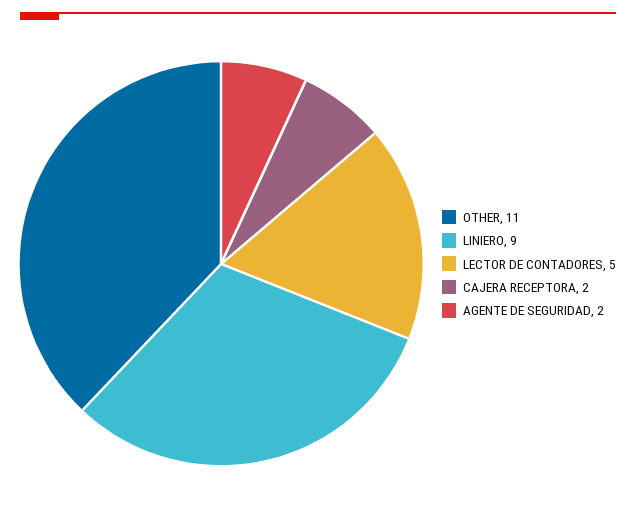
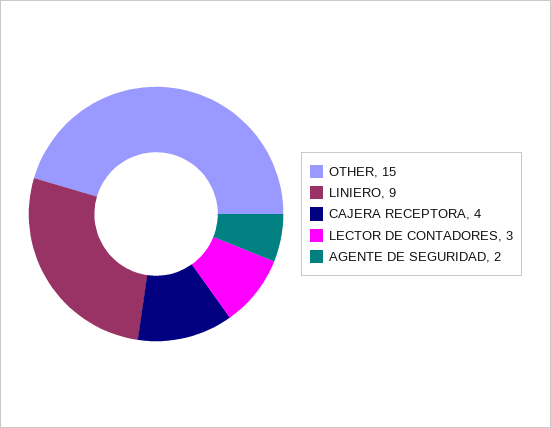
OTHER: 11 -> 15
LECTOR DE CONTADORES: 5 -> 3
CAJERA RECEPTORA: 2 -> 4

